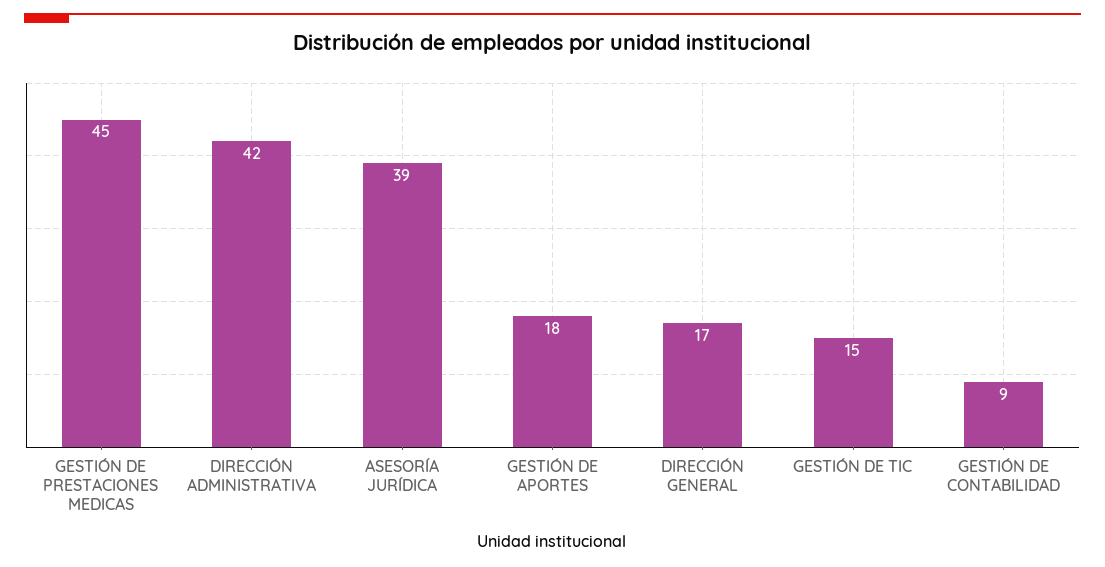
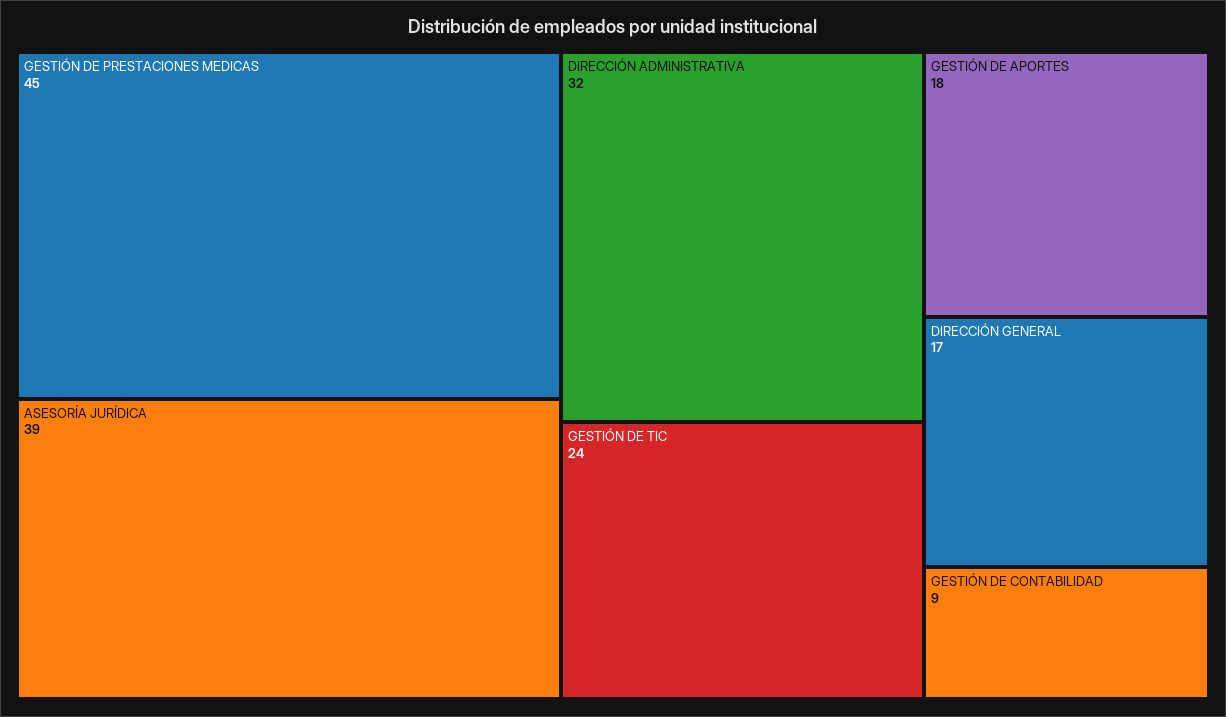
DIRECCIÓN ADMINISTRATIVA: 42 -> 32
GESTIÓN DE TIC: 15 -> 24

